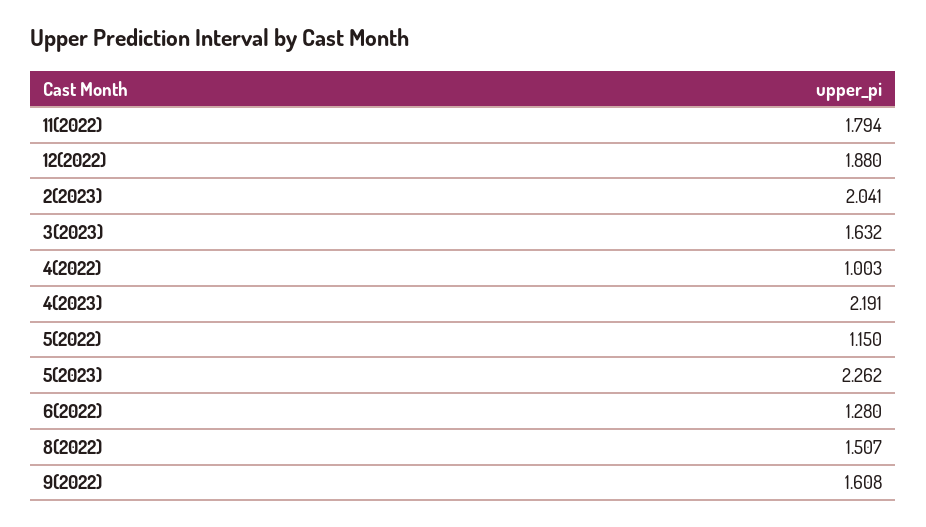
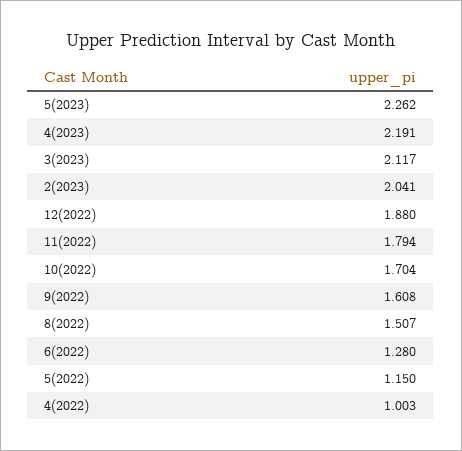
3(2023): 1.632 -> 2.117
10(2022): none -> 1.704

